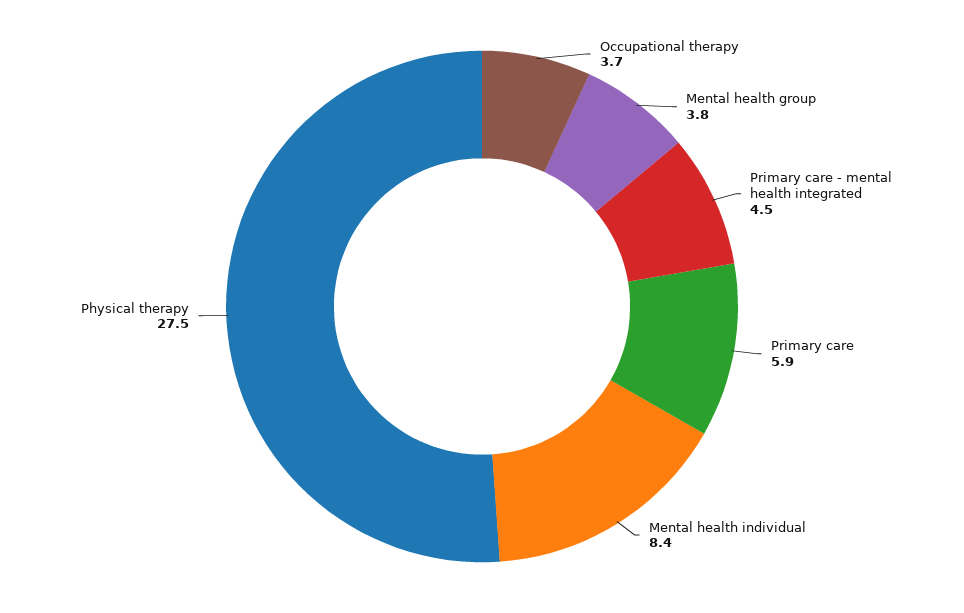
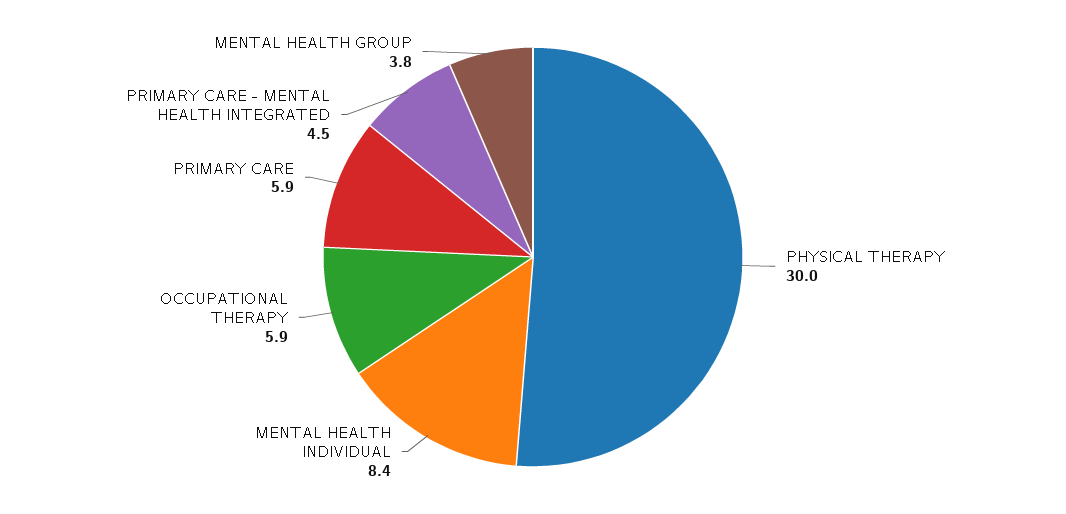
Occupational therapy: 3.7 -> 5.9
Physical therapy: 27.5 -> 30

